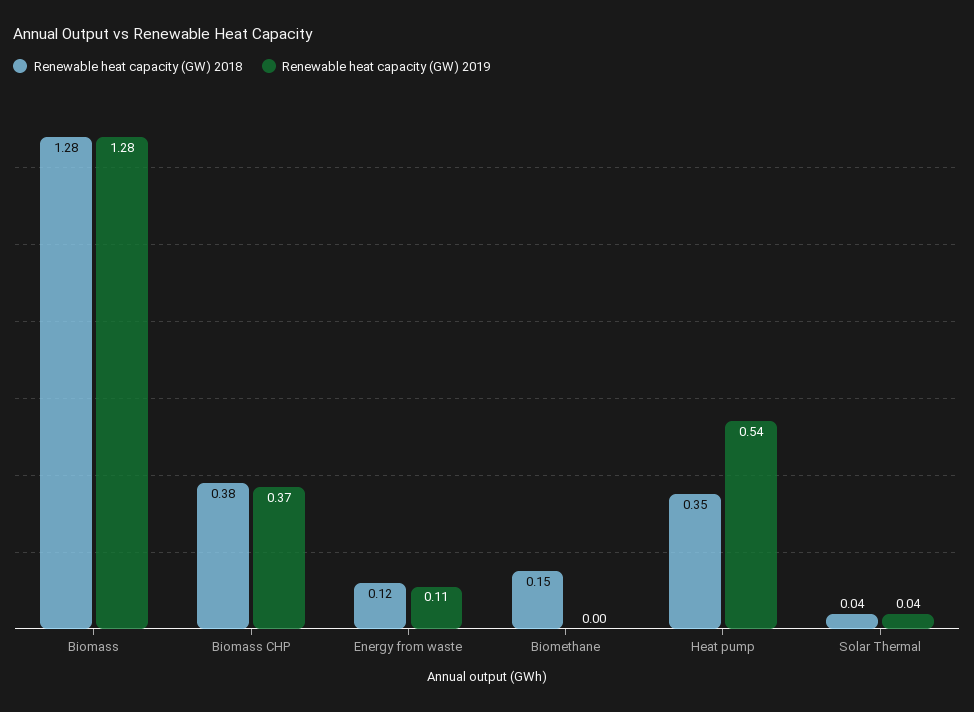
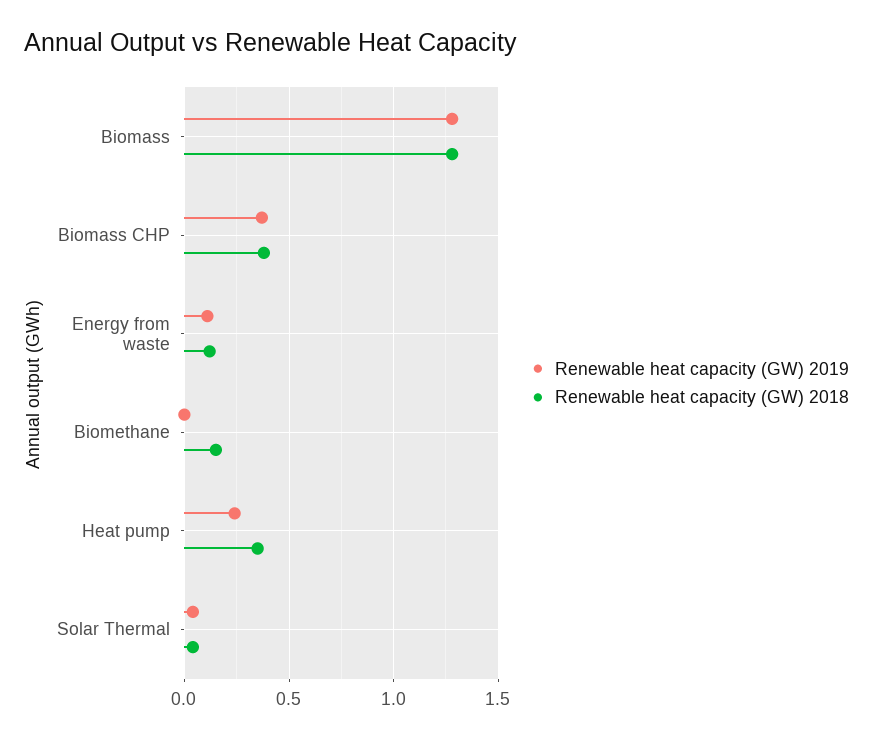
Renewable heat capacity (GW) 2019, Heat pump: 0.54 -> 0.25

